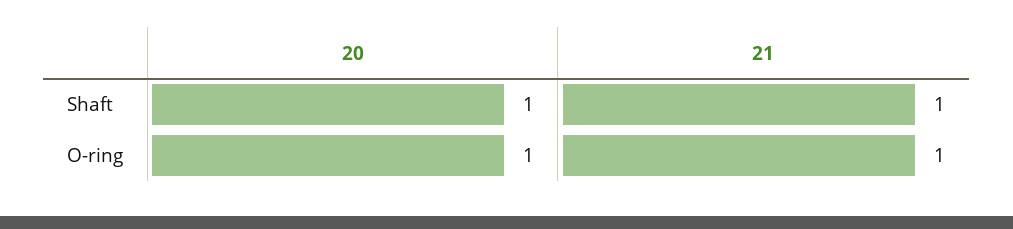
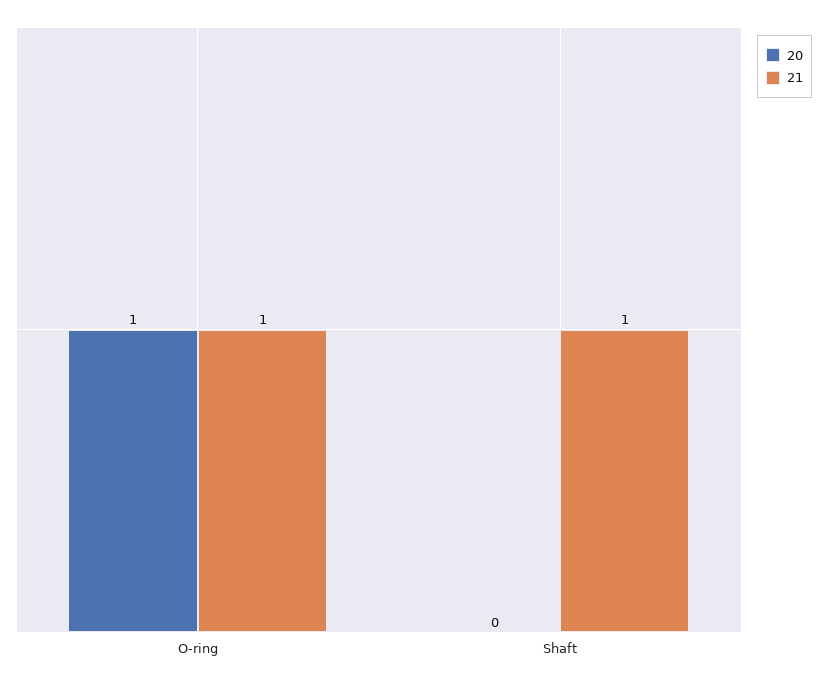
20, Shaft: 1 -> 0

